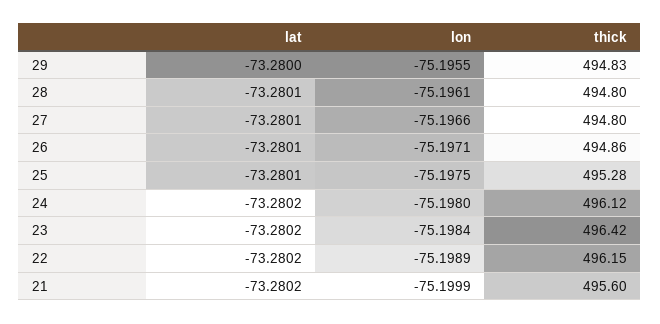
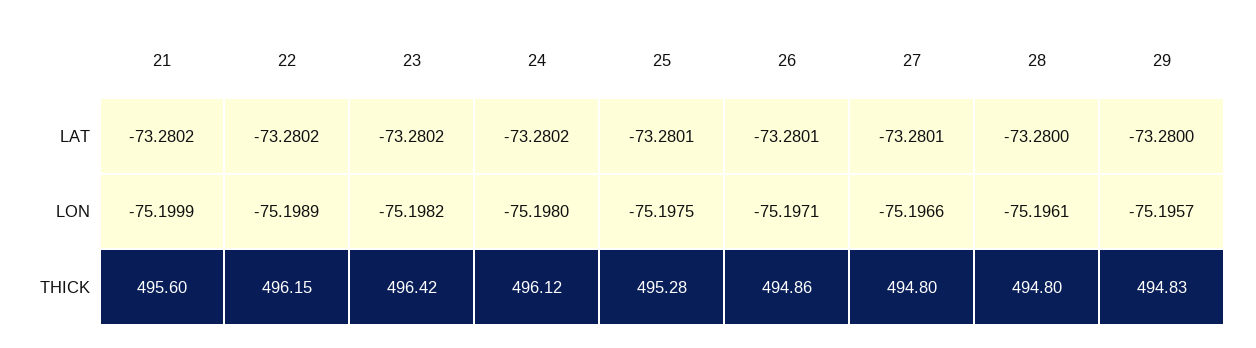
lon, 29: -75.1955 -> -75.1957
lat, 28: -73.2801 -> -73.28
lon, 23: -75.1984 -> -75.1982

